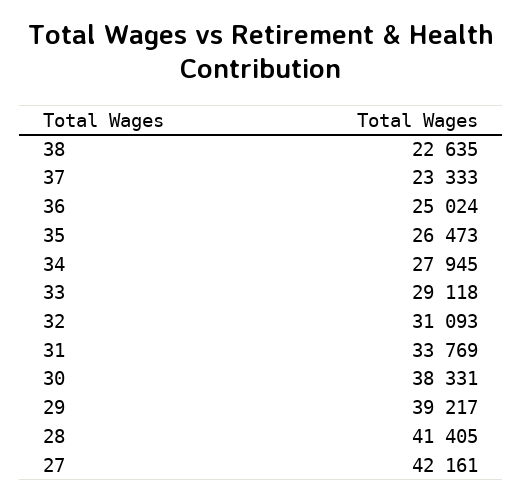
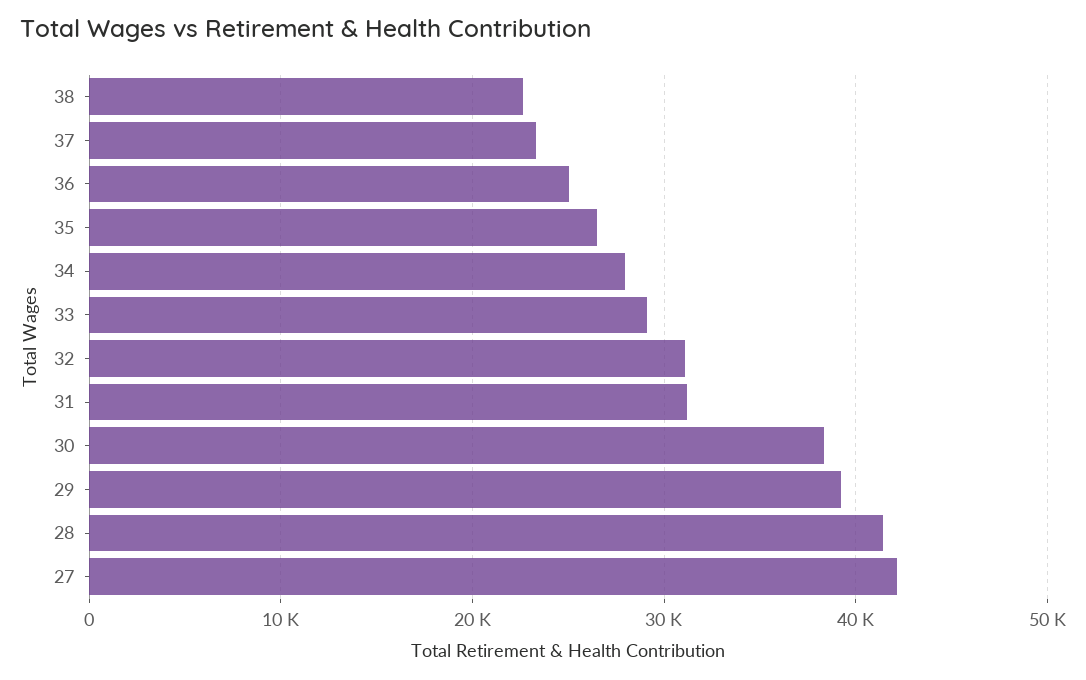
31: 33769 -> 31000

